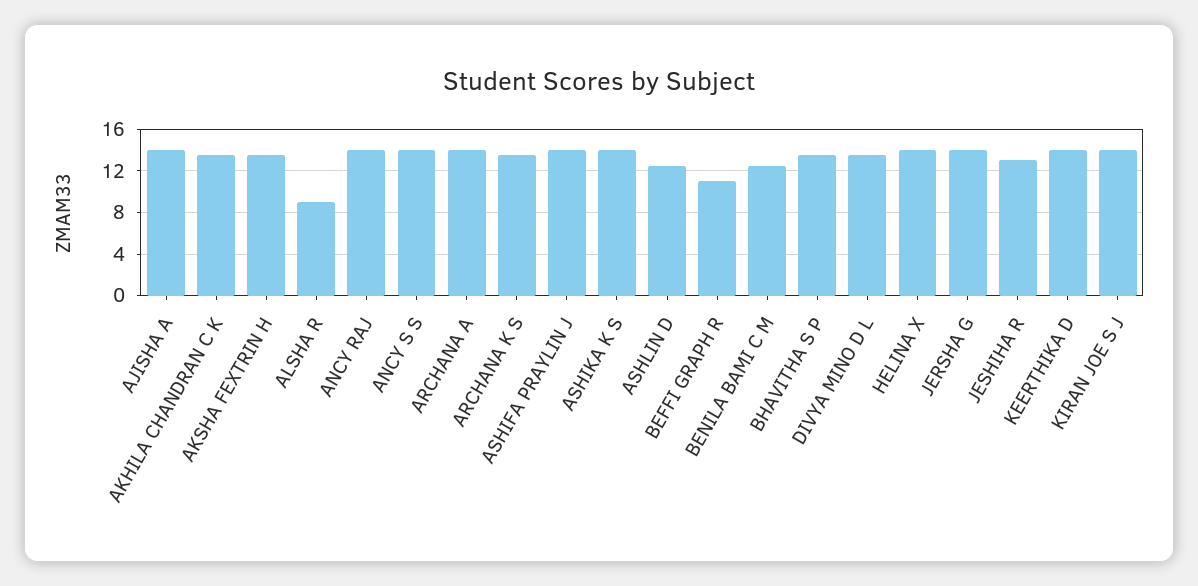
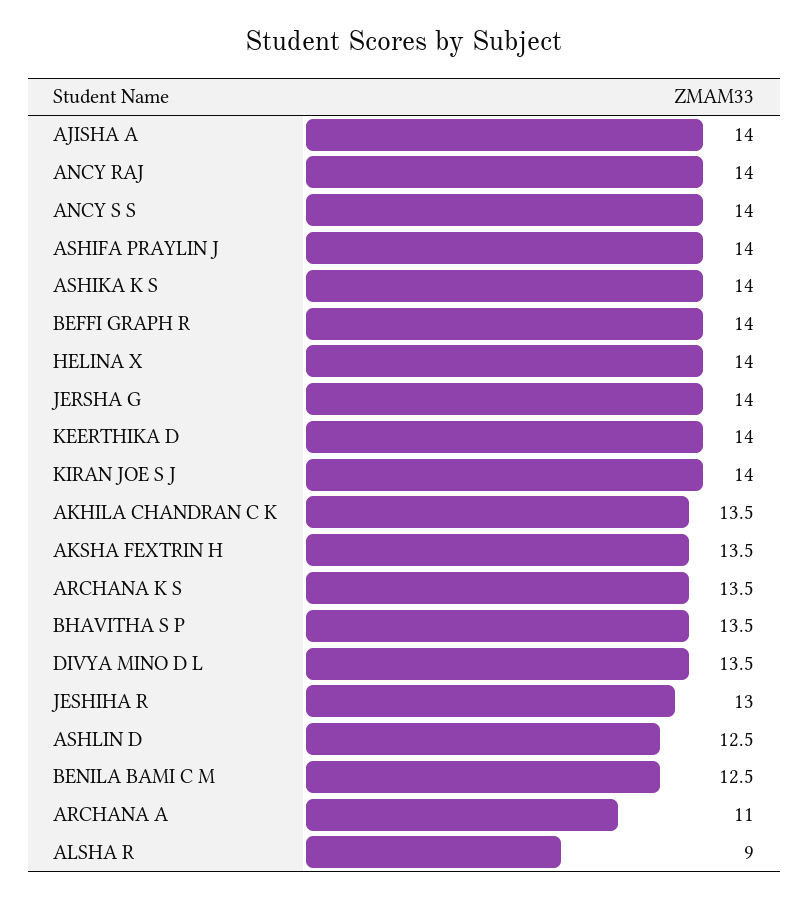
ARCHANA A: 14 -> 11
BEFFI GRAPH R: 11 -> 14

